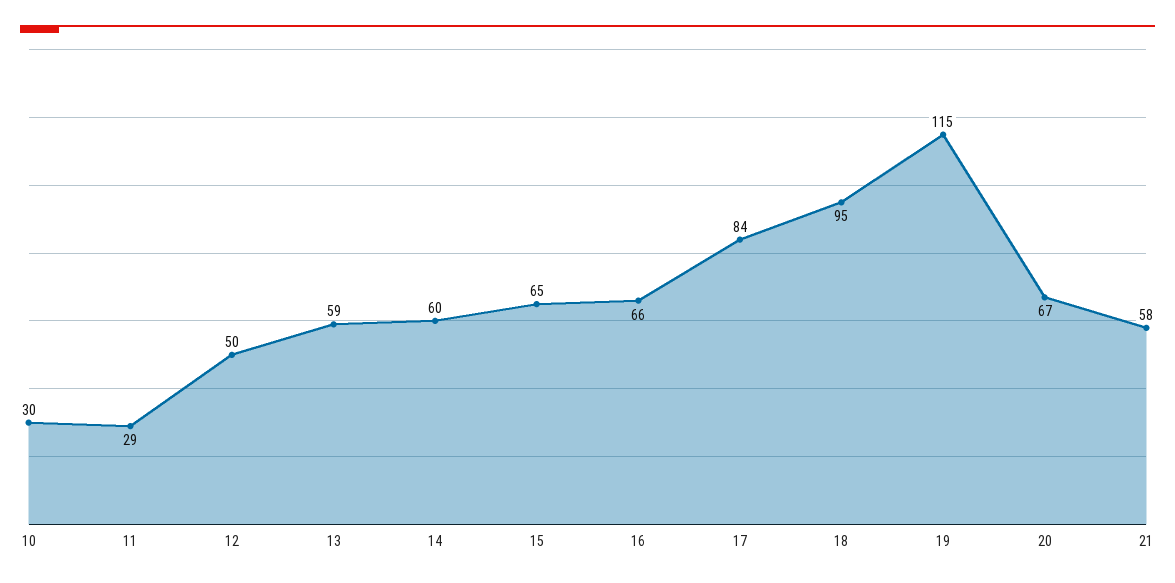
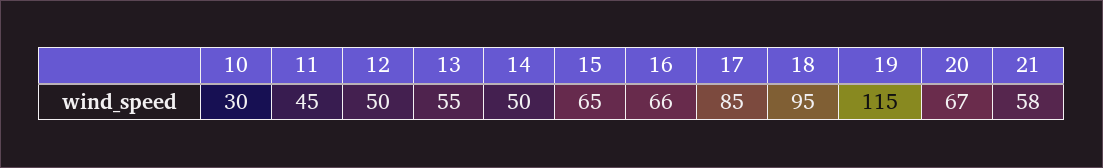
11: 29 -> 45
13: 59 -> 55
14: 60 -> 50
17: 84 -> 85

